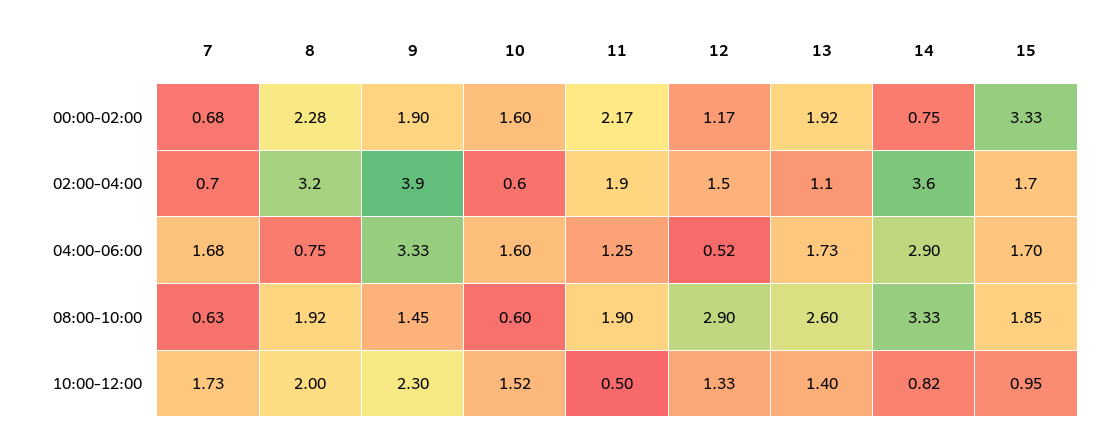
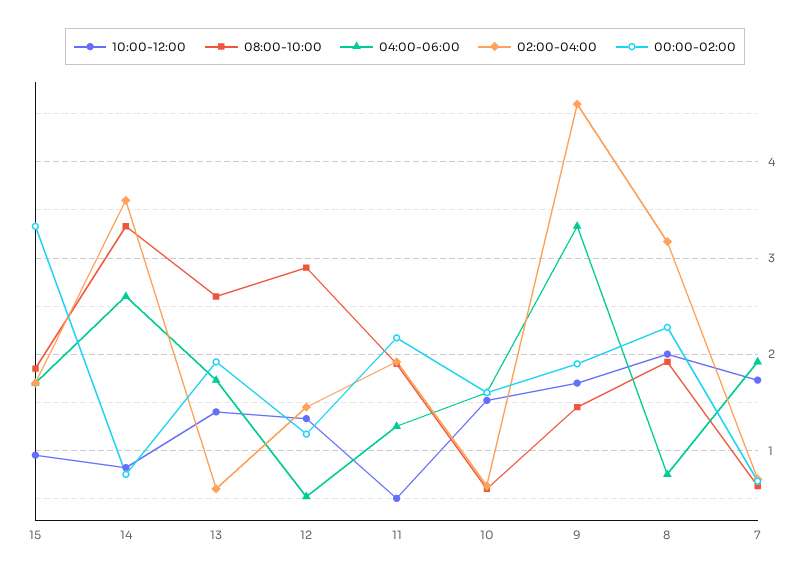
02:00-04:00, 9: 3.9 -> 4.6
02:00-04:00, 13: 1.1 -> 0.6
04:00-06:00, 7: 1.68 -> 1.9
04:00-06:00, 14: 2.9 -> 2.6
10:00-12:00, 9: 2.3 -> 1.7

